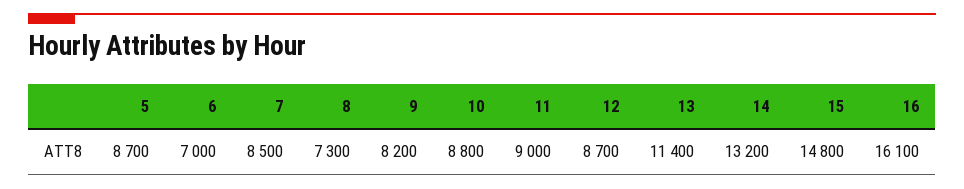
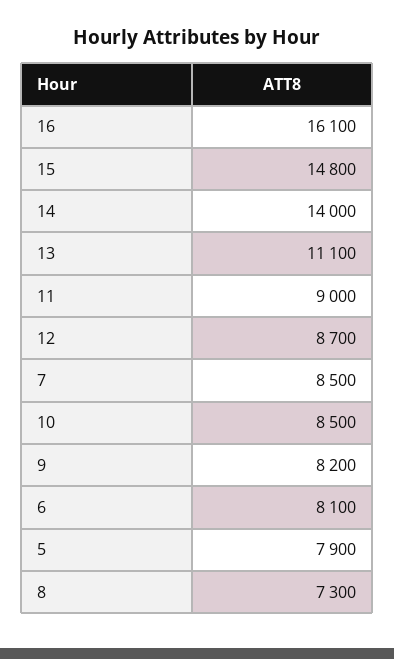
5: 8700 -> 7900
6: 7000 -> 8100
10: 8800 -> 8500
13: 11400 -> 11100
14: 13200 -> 14000

